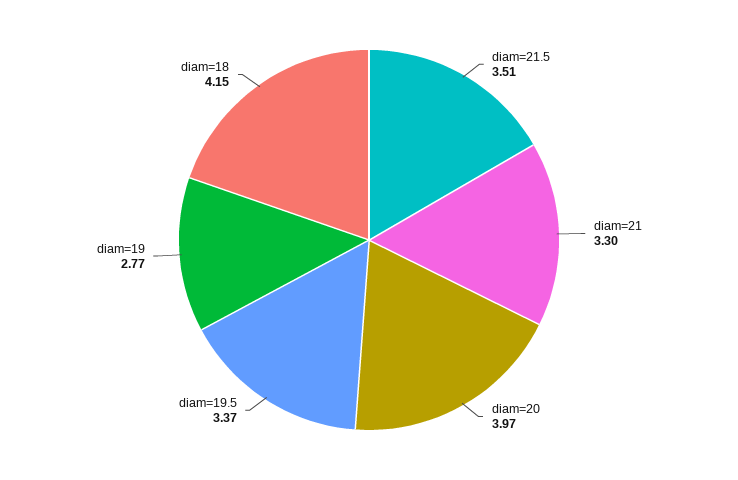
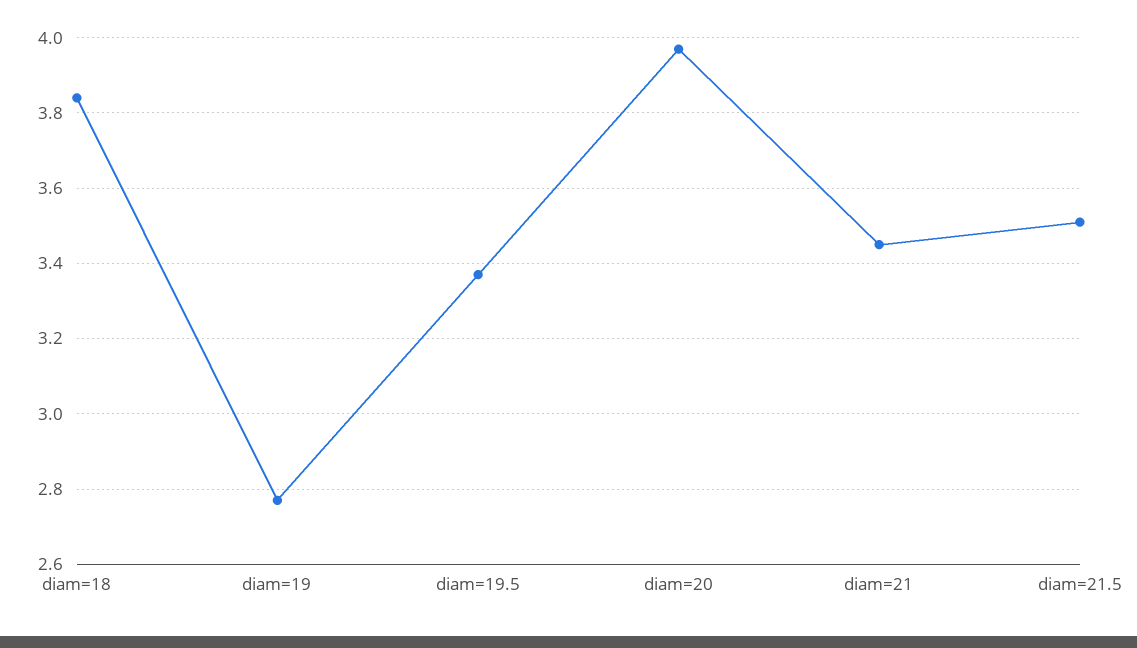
diam=21: 3.3 -> 3.45
diam=18: 4.15 -> 3.85

